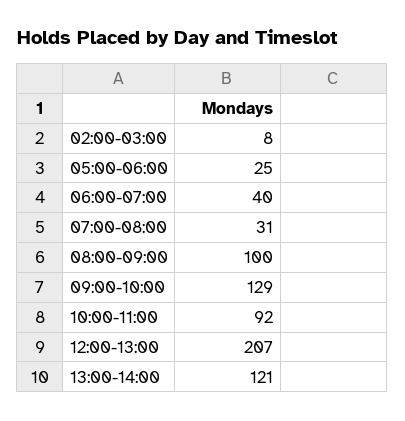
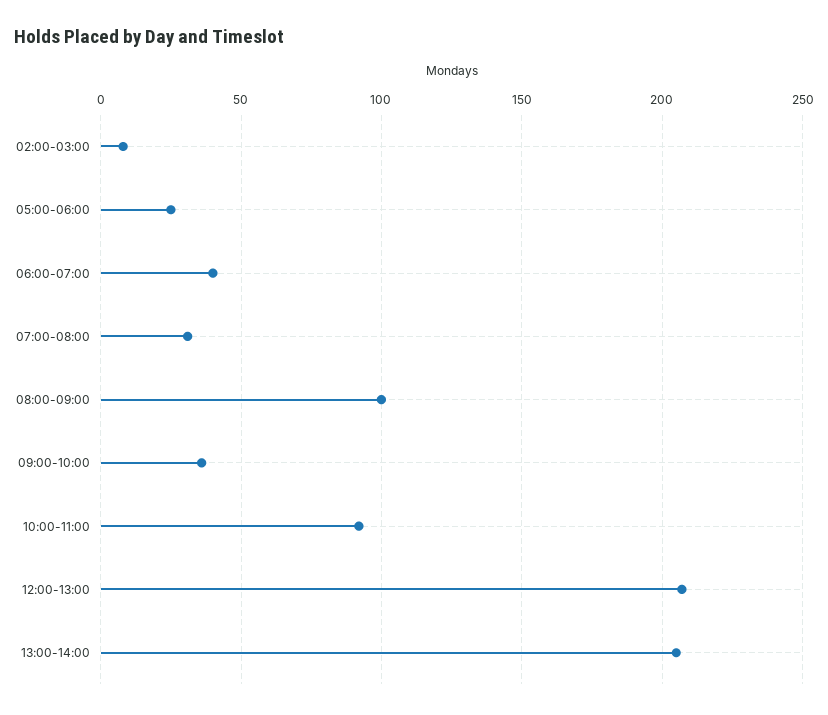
09:00-10:00: 129 -> 35
13:00-14:00: 121 -> 205

